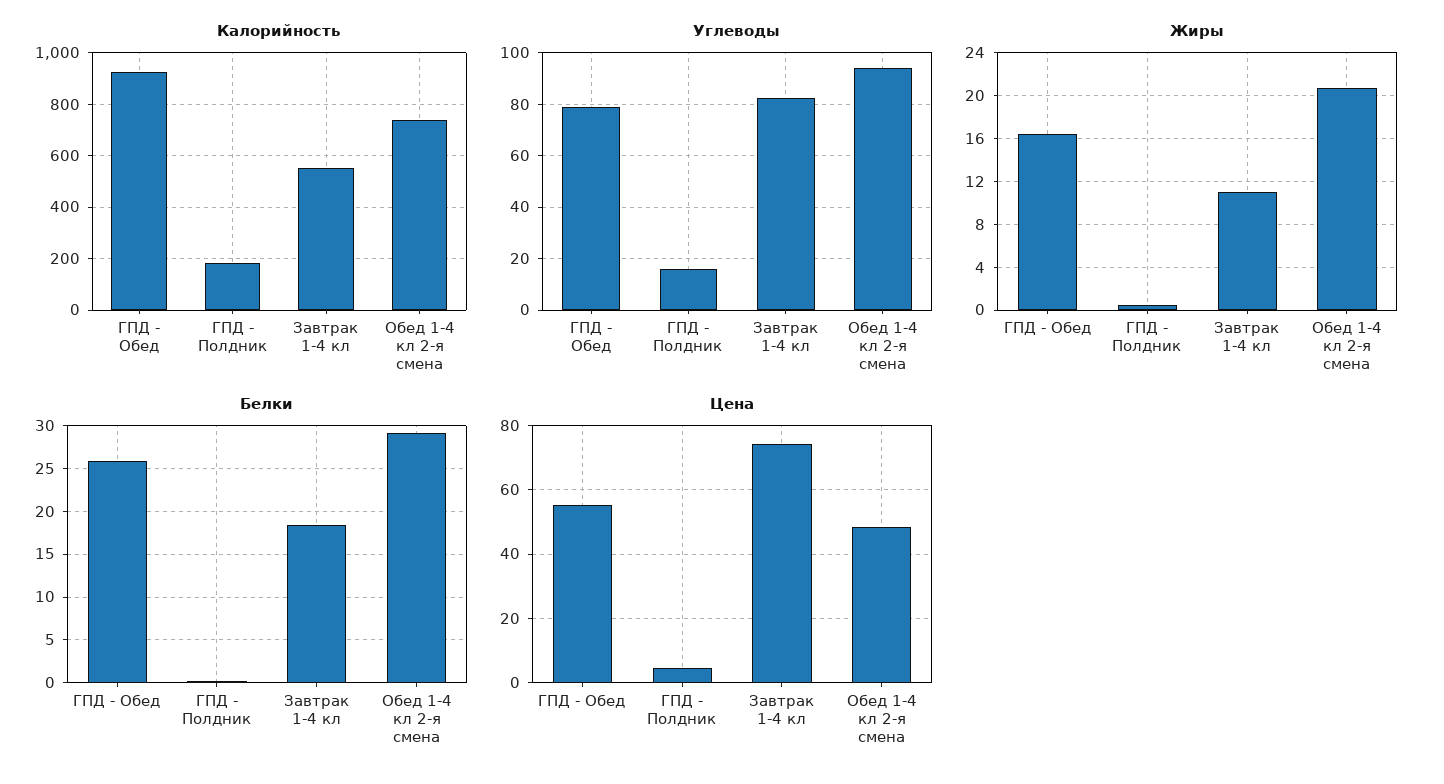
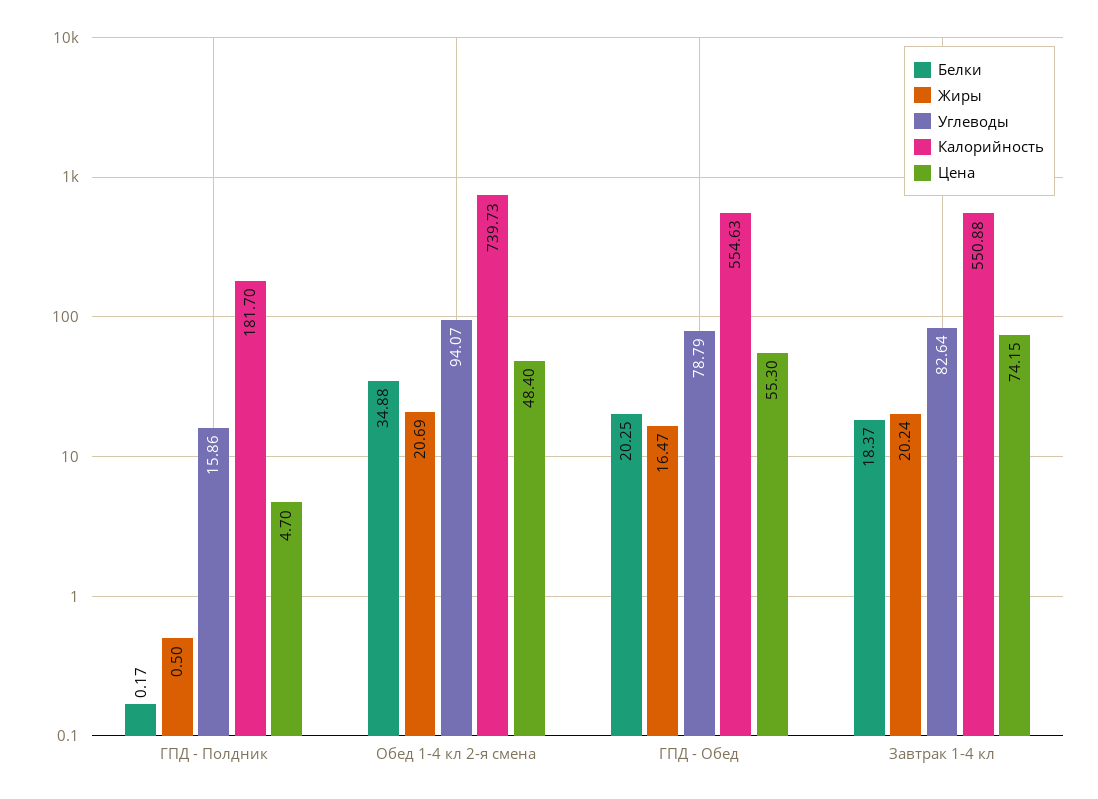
Калорийность, ГПД - Обед: 925 -> 554.63
Жиры, Завтрак 1-4 кл: 11 -> 20.24
Белки, ГПД - Обед: 26 -> 20.25
Белки, Обед 1-4 кл 2-я смена: 29 -> 34.88

